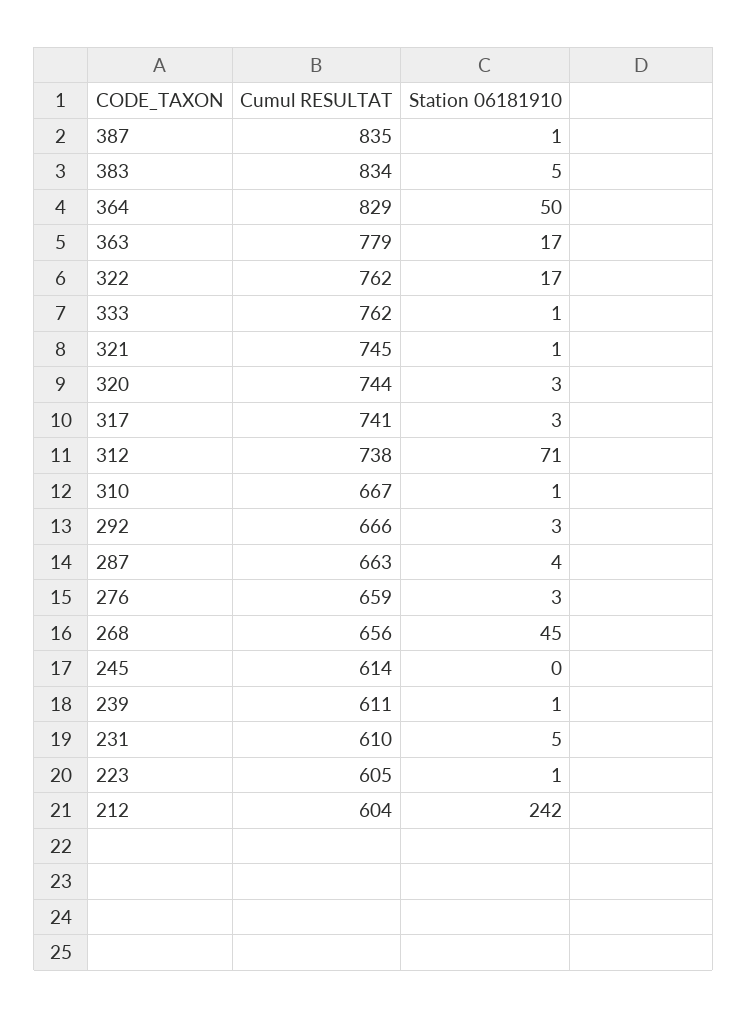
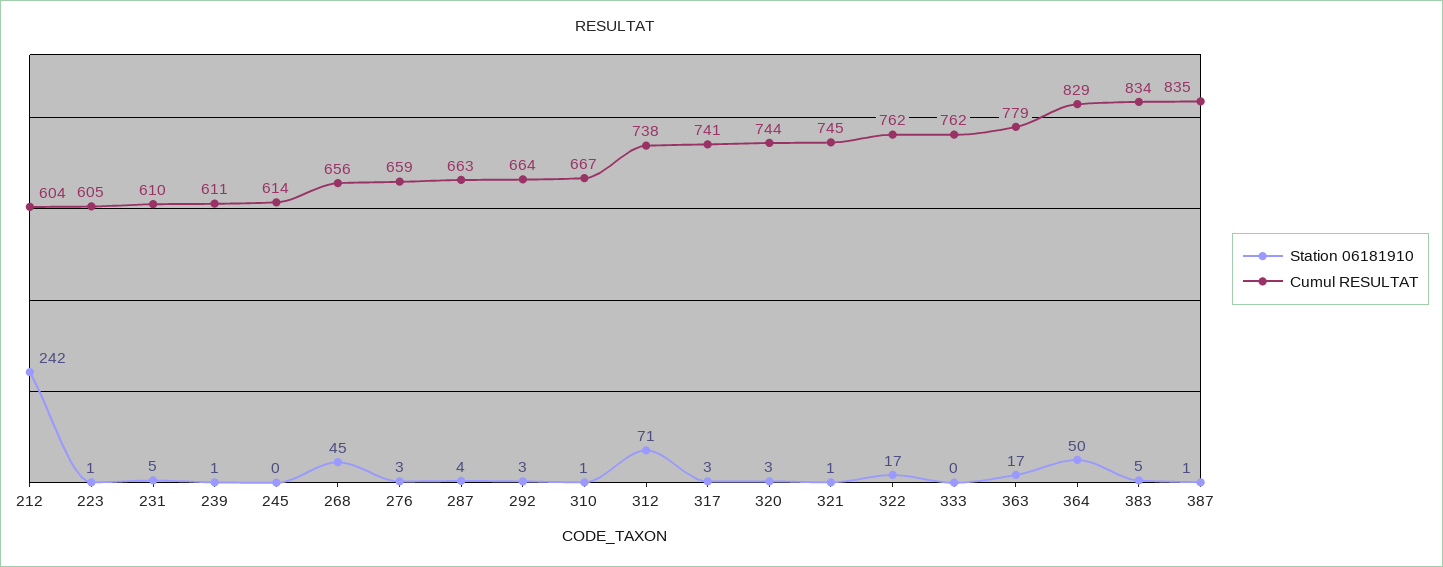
Station 06181910, 333: 1 -> 0
Cumul RESULTAT, 292: 666 -> 664

